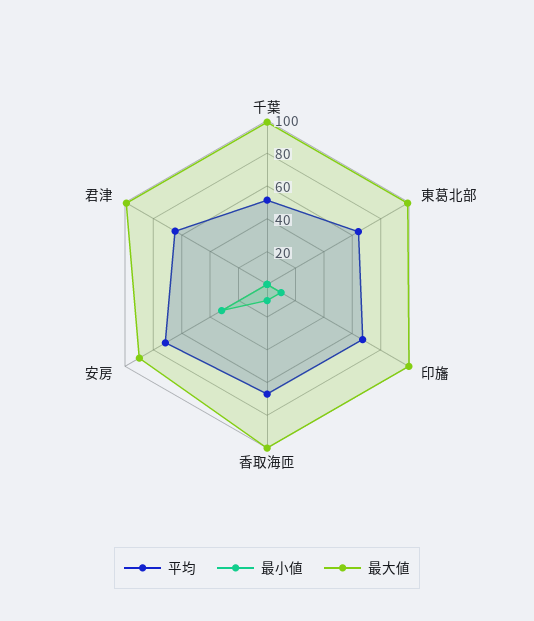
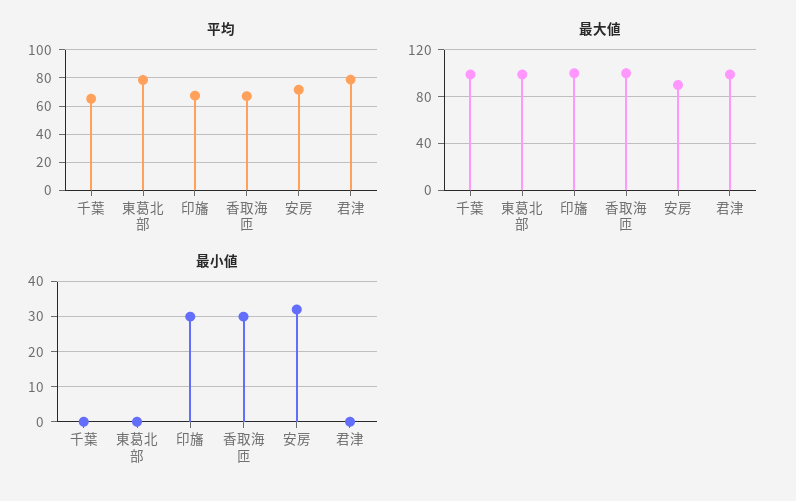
平均, 千葉: 50 -> 65
平均, 東葛北部: 65 -> 80
最小値, 印旛: 10 -> 30
最小値, 香取海匝: 10 -> 30
平均, 君津: 65 -> 80

